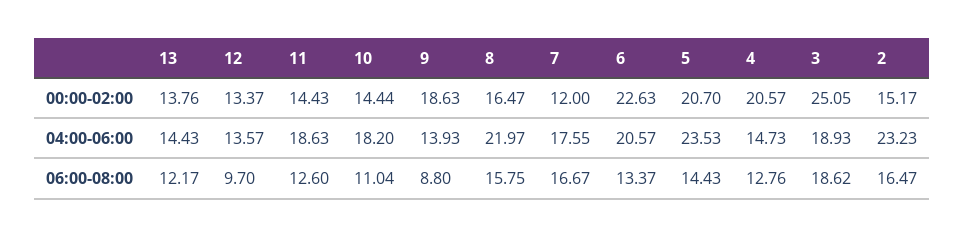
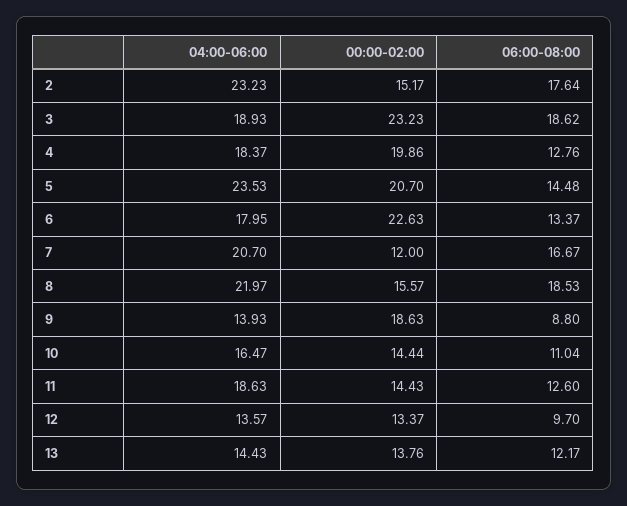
8, 00:00-02:00: 16.47 -> 15.57
4, 00:00-02:00: 20.57 -> 19.86
3, 00:00-02:00: 25.05 -> 23.23
10, 04:00-06:00: 18.2 -> 16.47
7, 04:00-06:00: 17.55 -> 20.7
6, 04:00-06:00: 20.57 -> 17.95
4, 04:00-06:00: 14.73 -> 18.37
8, 06:00-08:00: 15.75 -> 18.53
5, 06:00-08:00: 14.43 -> 14.48
2, 06:00-08:00: 16.47 -> 17.64

